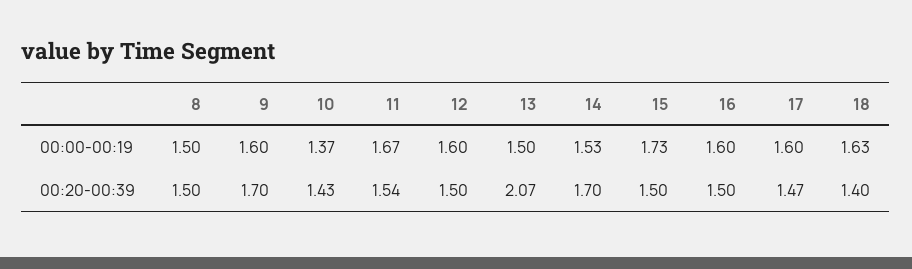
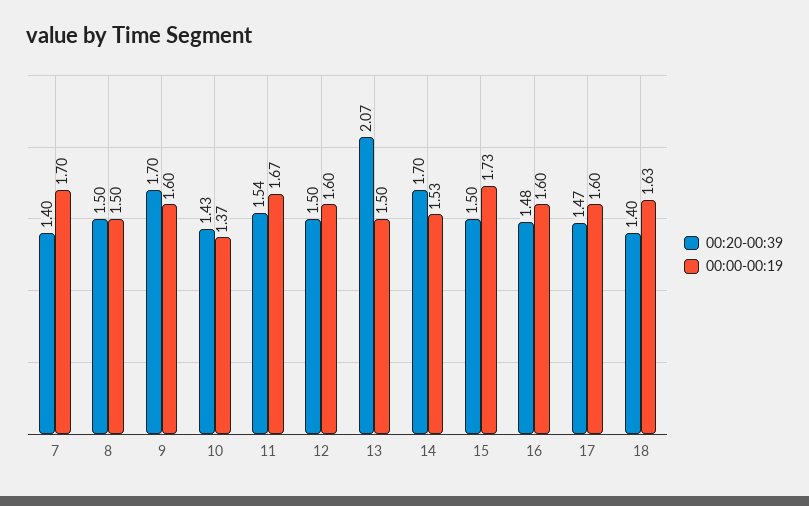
00:20-00:39, 16: 1.5 -> 1.48
00:20-00:39, 7: none -> 1.4
00:00-00:19, 7: none -> 1.7

